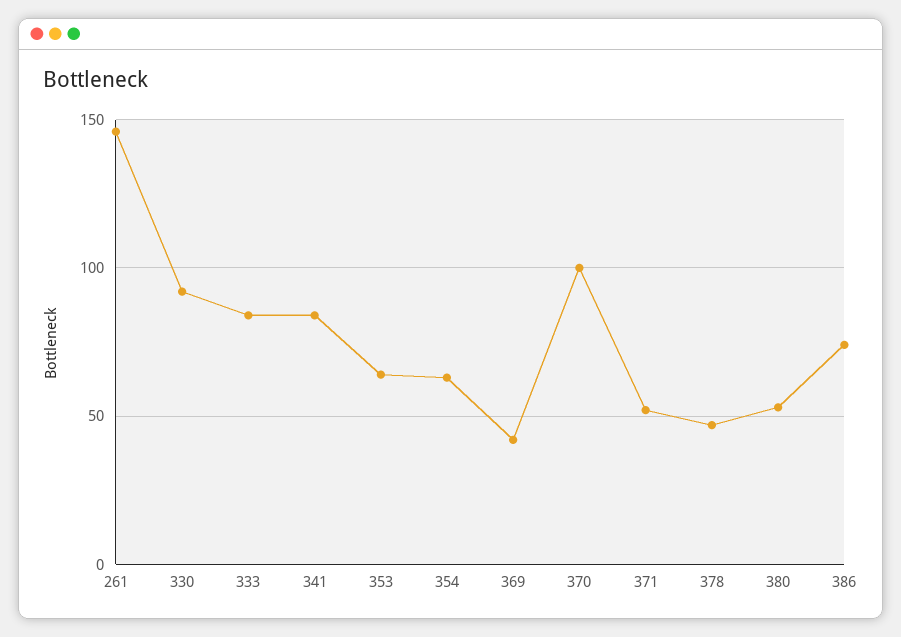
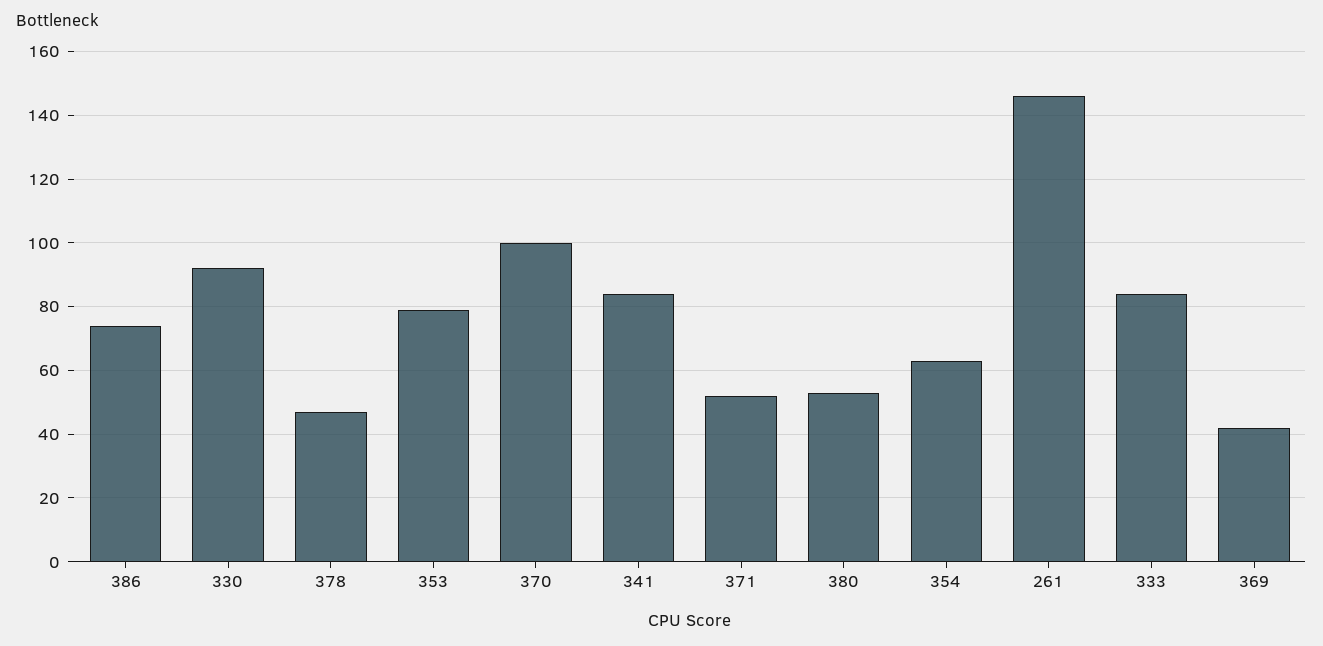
353: 65 -> 80

